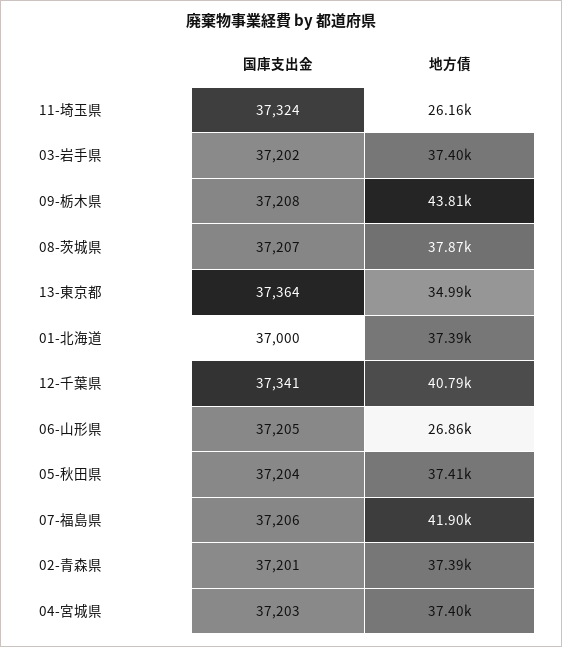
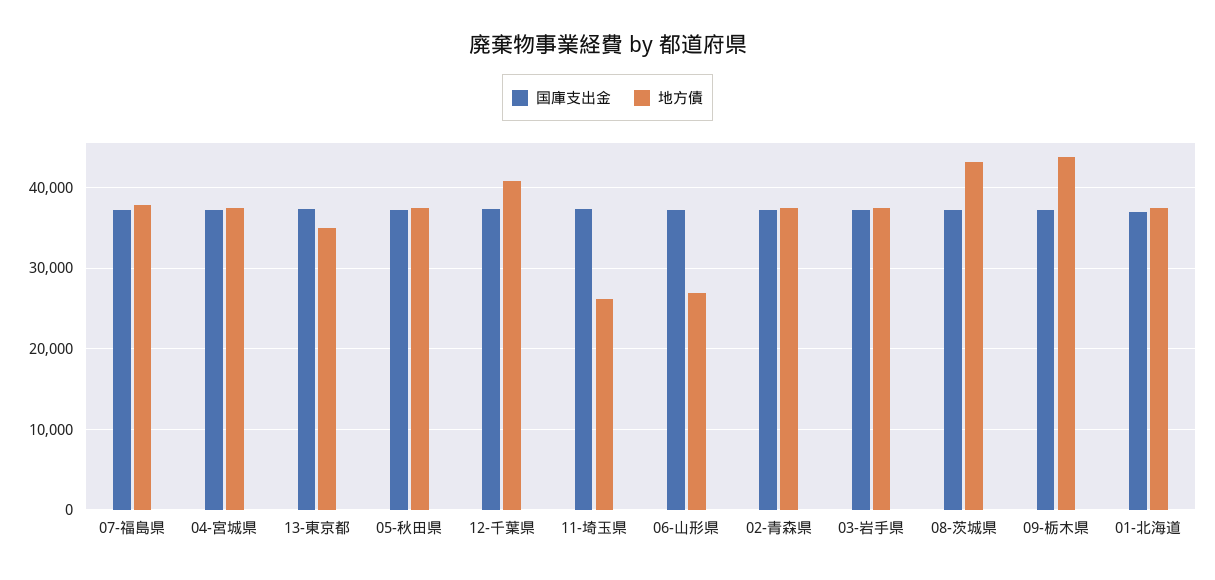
地方債, 08-茨城県: 37870 -> 43000
地方債, 07-福島県: 41900 -> 38000

